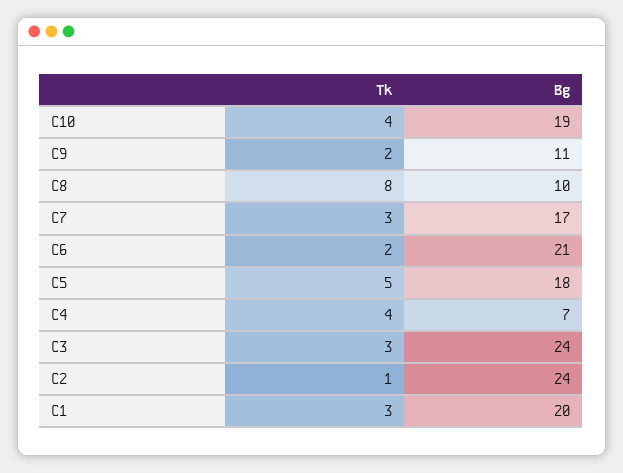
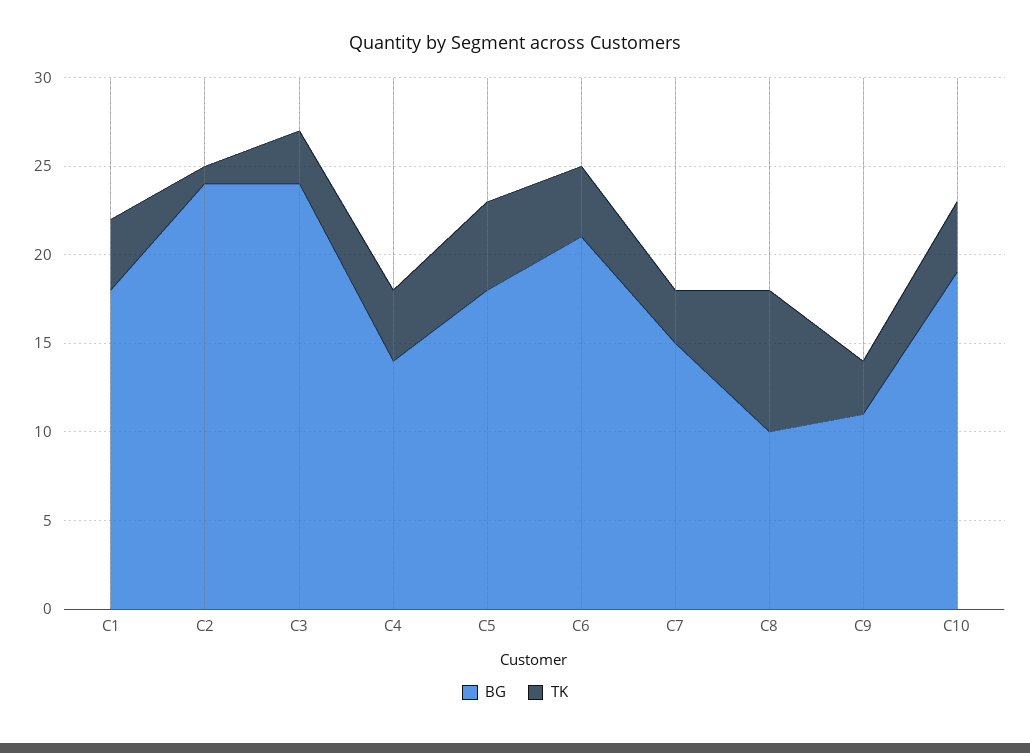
Tk, C9: 2 -> 3
Bg, C7: 17 -> 15
Tk, C6: 2 -> 4
Bg, C4: 7 -> 14
Tk, C1: 3 -> 4
Bg, C1: 20 -> 18

